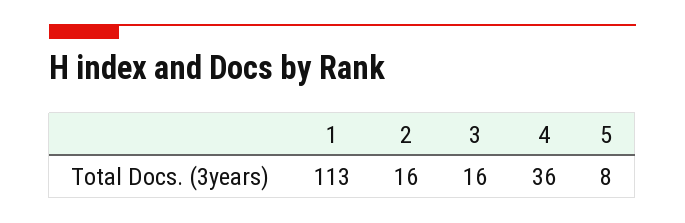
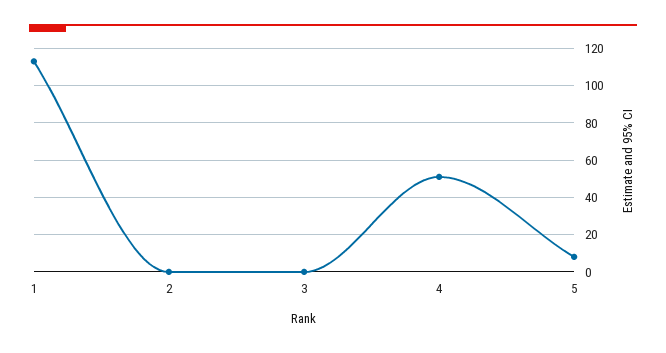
2: 16 -> 0
3: 16 -> 0
4: 36 -> 50

